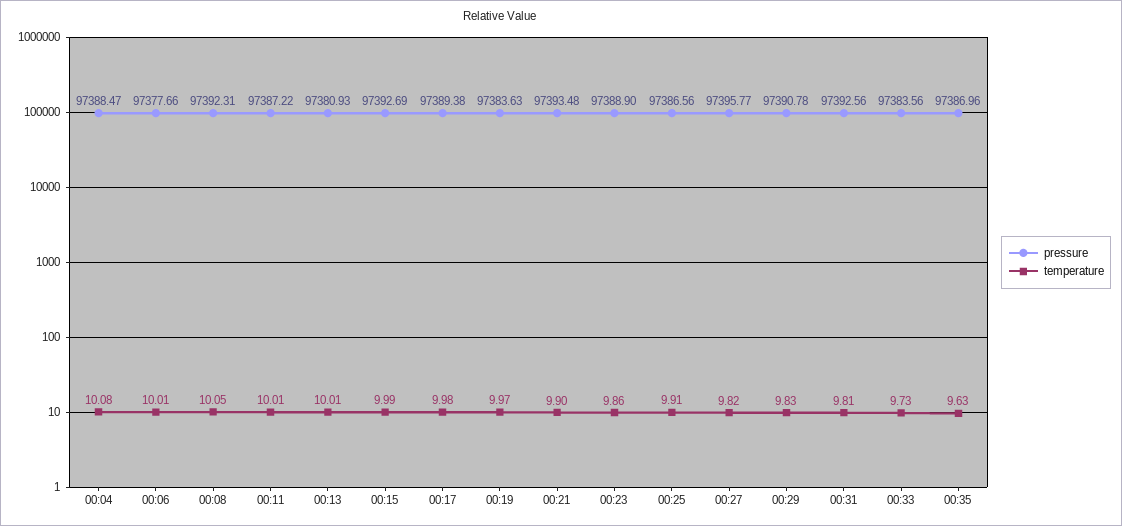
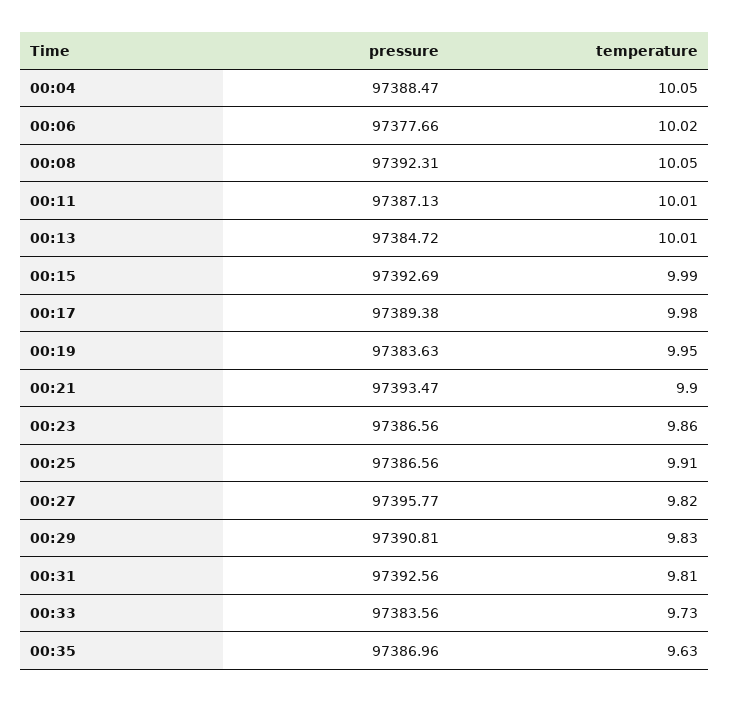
temperature, 00:04: 10.08 -> 10.05
temperature, 00:06: 10.01 -> 10.02
pressure, 00:11: 97387.22 -> 97387.13
pressure, 00:13: 97380.93 -> 97384.72
temperature, 00:19: 9.97 -> 9.95
pressure, 00:21: 97393.48 -> 97393.47
pressure, 00:23: 97388.9 -> 97386.56
pressure, 00:29: 97390.78 -> 97390.81

